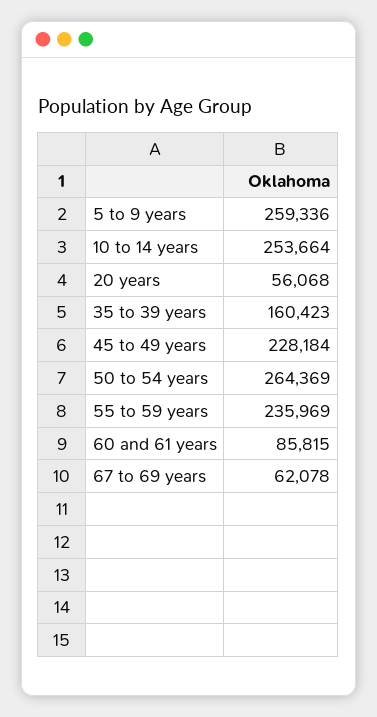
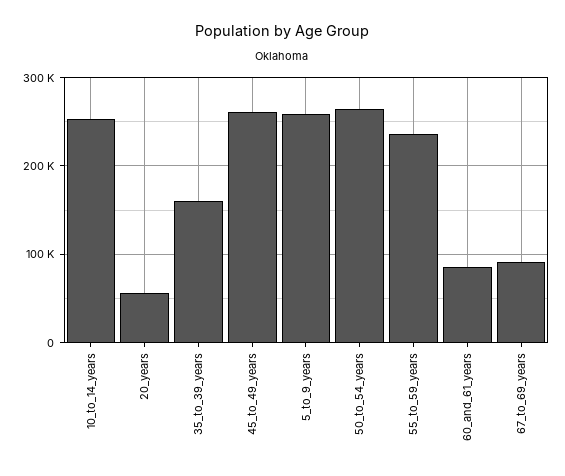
45 to 49 years: 228184 -> 260000
67 to 69 years: 62078 -> 90000

